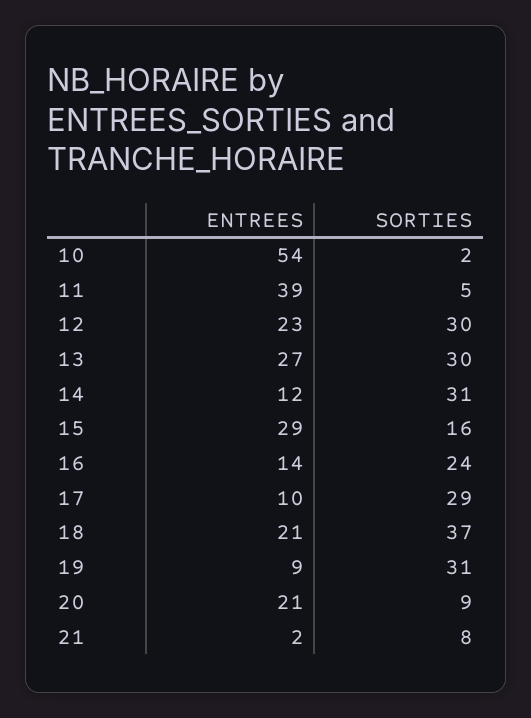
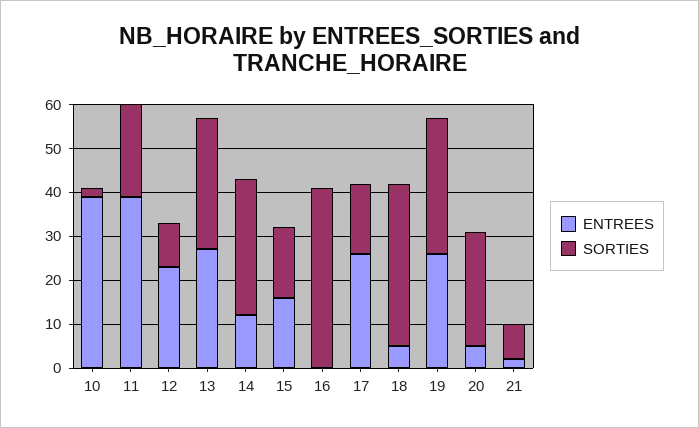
ENTREES, 10: 54 -> 40
SORTIES, 11: 5 -> 20
SORTIES, 12: 30 -> 10
ENTREES, 15: 29 -> 15
ENTREES, 16: 14 -> 0
SORTIES, 16: 24 -> 40
ENTREES, 17: 10 -> 25
SORTIES, 17: 29 -> 15
ENTREES, 18: 21 -> 5
ENTREES, 19: 9 -> 25
ENTREES, 20: 21 -> 5
SORTIES, 20: 9 -> 25

